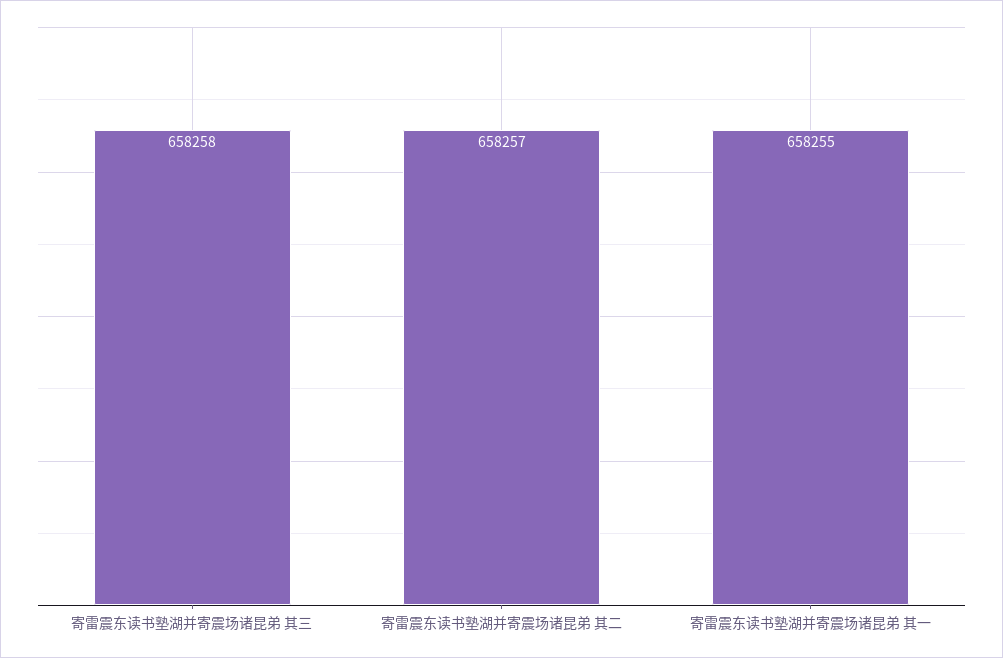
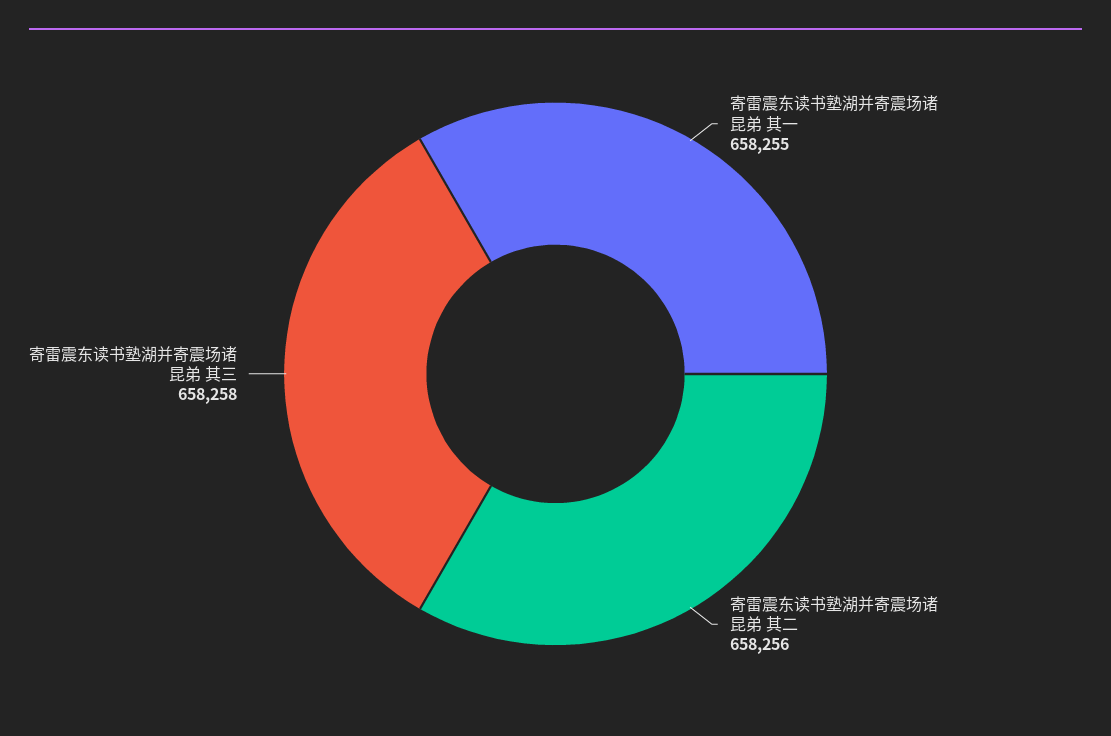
寄雷震东读书塾湖并寄震场诸昆弟 其二: 658257 -> 658256

